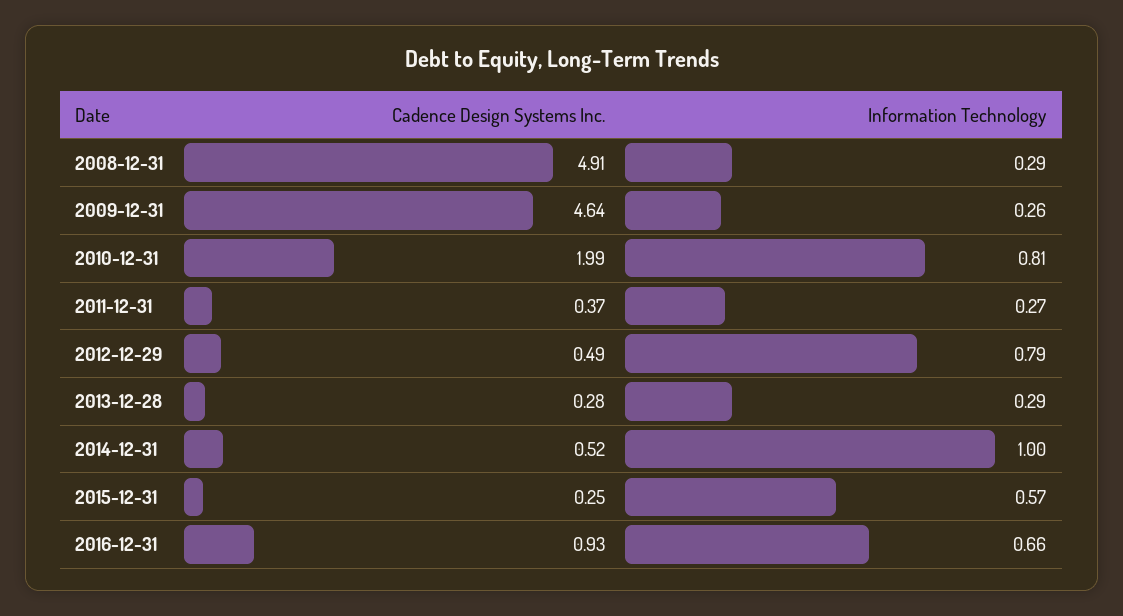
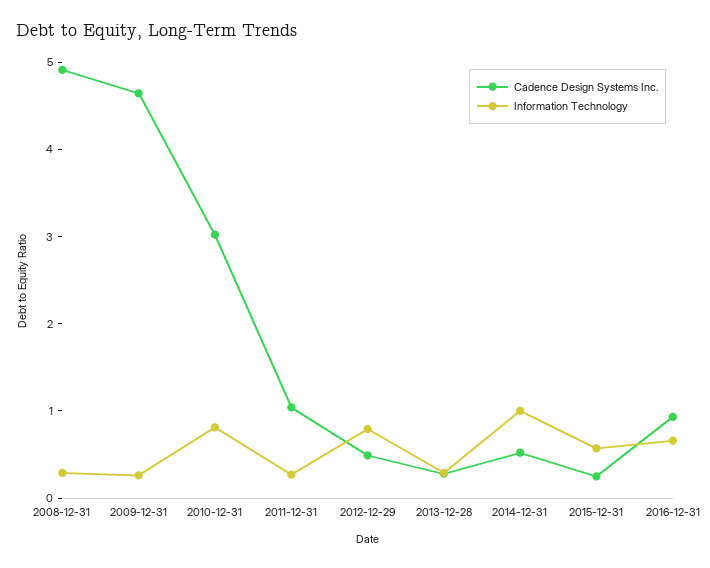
Cadence Design Systems Inc., 2010-12-31: 1.99 -> 3
Cadence Design Systems Inc., 2011-12-31: 0.37 -> 1

